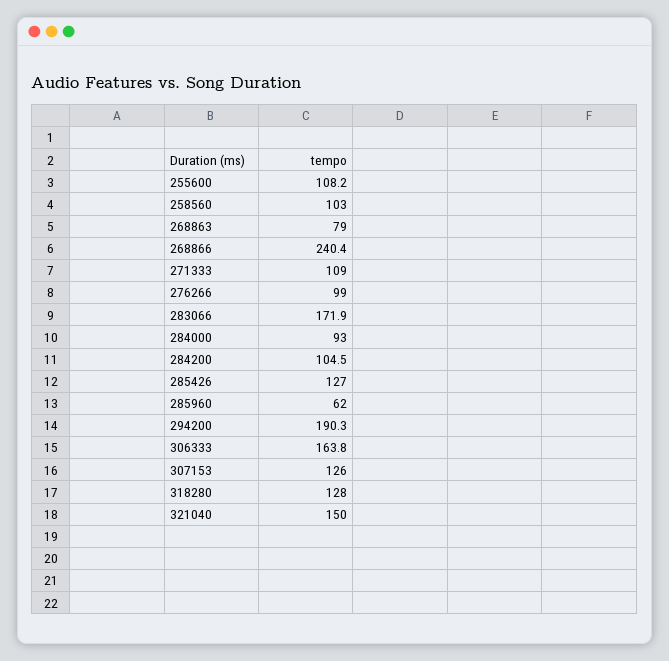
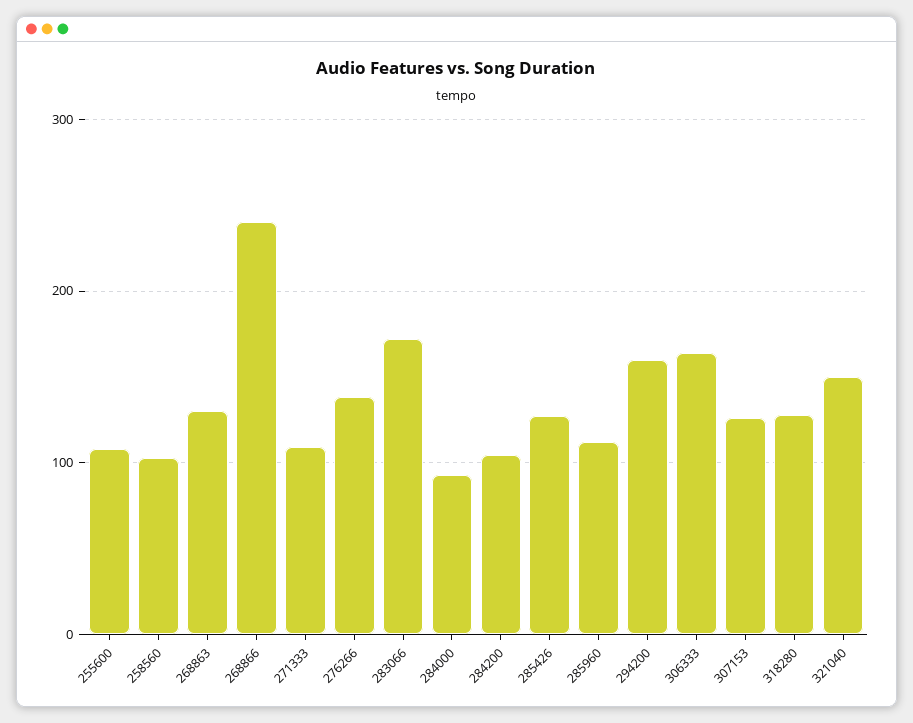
268863: 79 -> 130
276266: 99 -> 140
285960: 62 -> 110
294200: 190.3 -> 160

